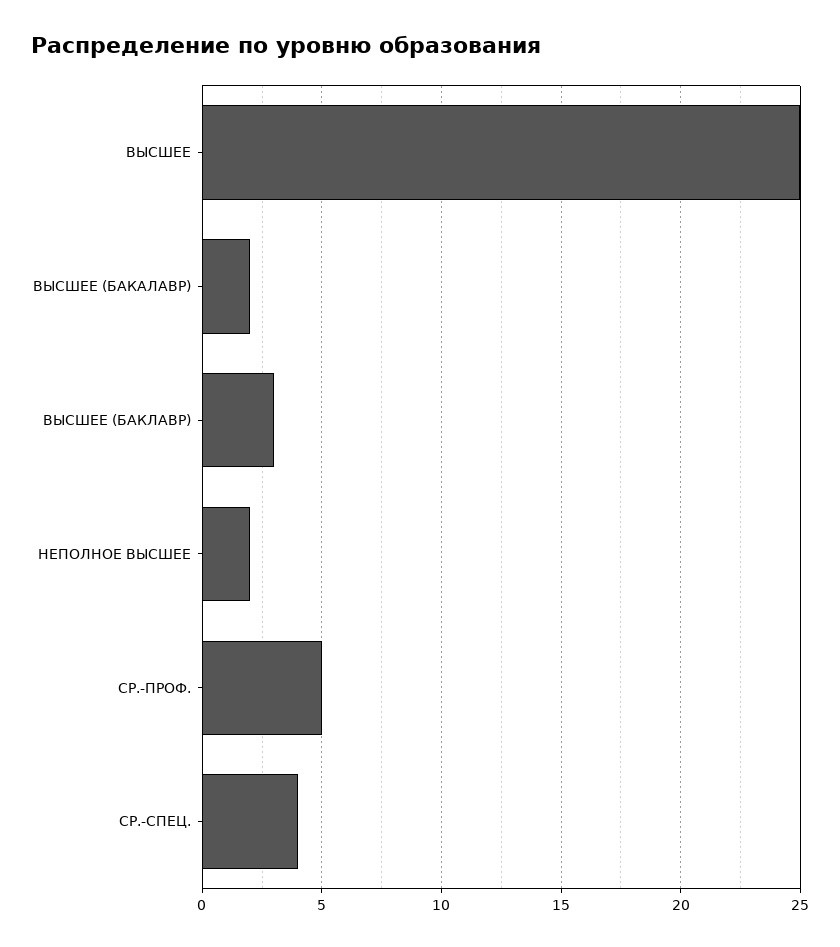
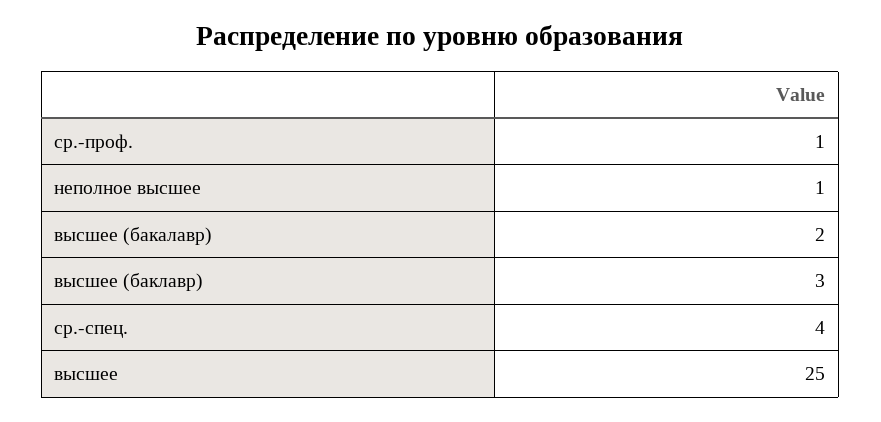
НЕПОЛНОЕ ВЫСШЕЕ: 2 -> 1
СР.-ПРОФ.: 5 -> 1

